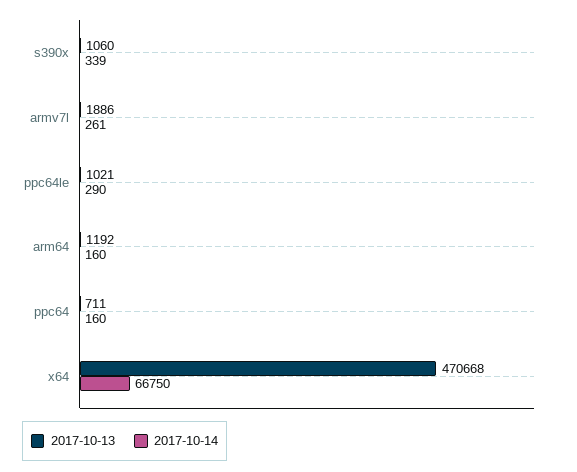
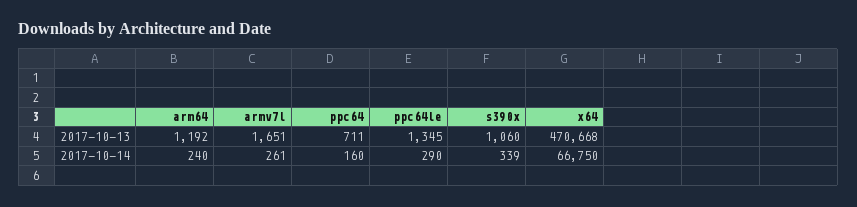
2017-10-13, armv7l: 1886 -> 1651
2017-10-13, ppc64le: 1021 -> 1345
2017-10-14, arm64: 160 -> 240

